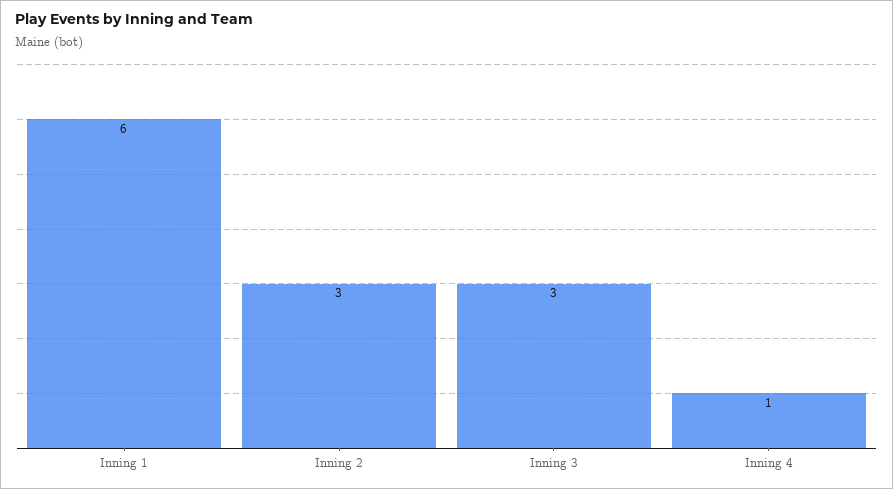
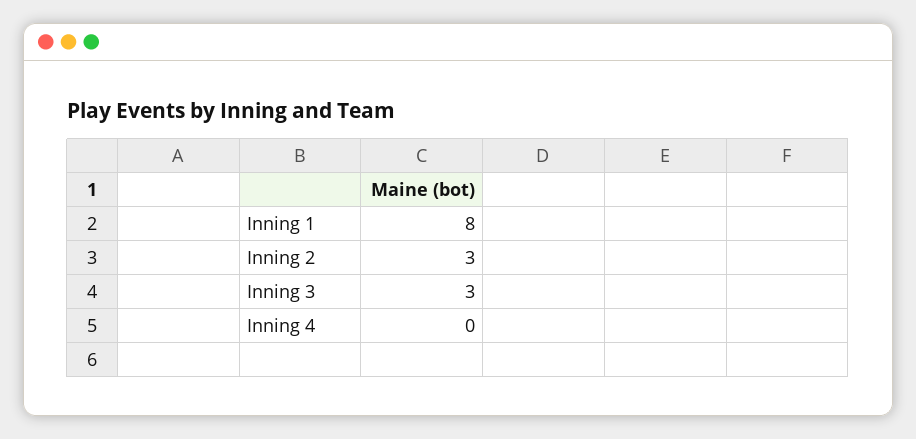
Inning 1: 6 -> 8
Inning 4: 1 -> 0

